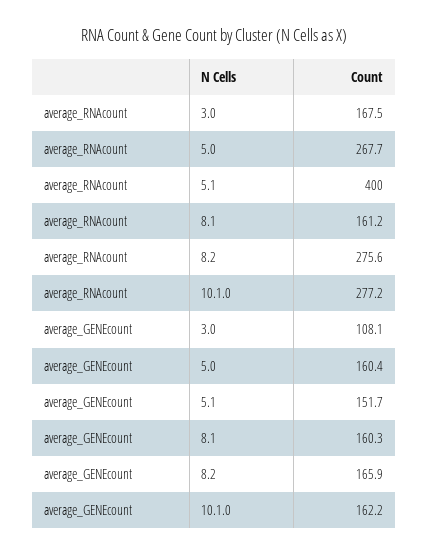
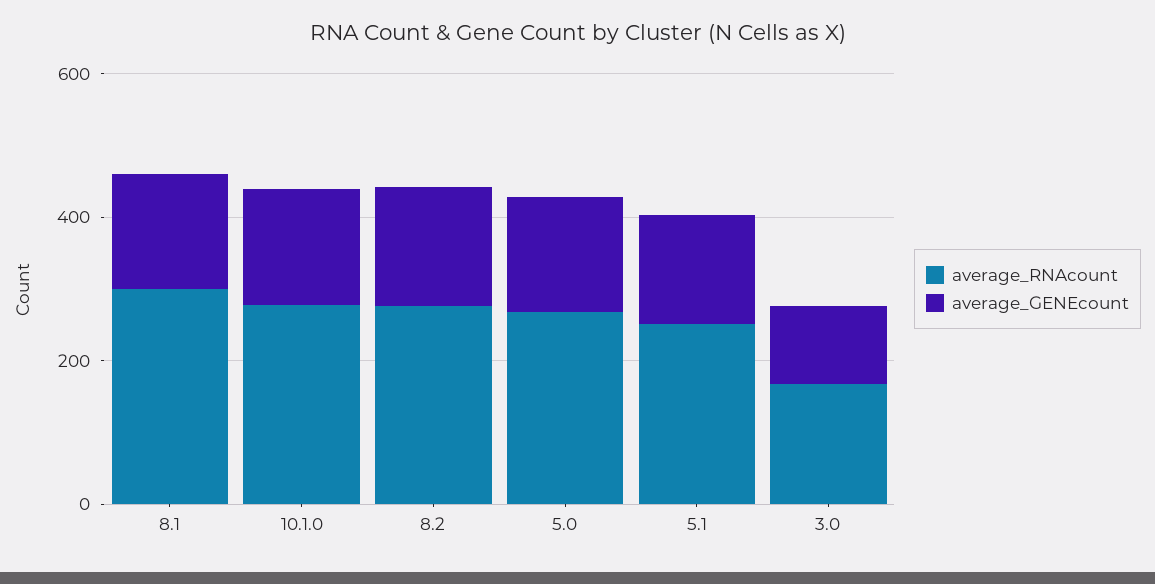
average_RNAcount, 5.1: 400 -> 250
average_RNAcount, 8.1: 161.2 -> 300

